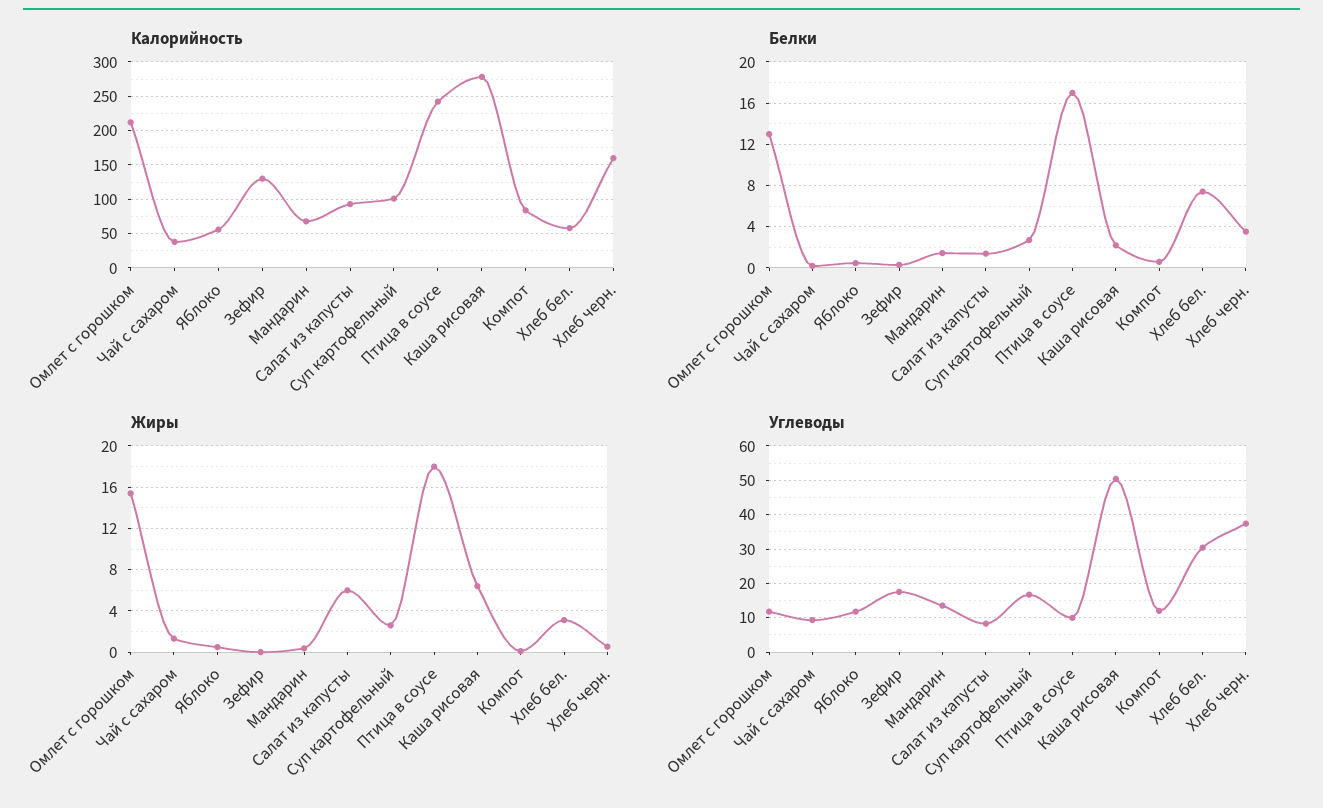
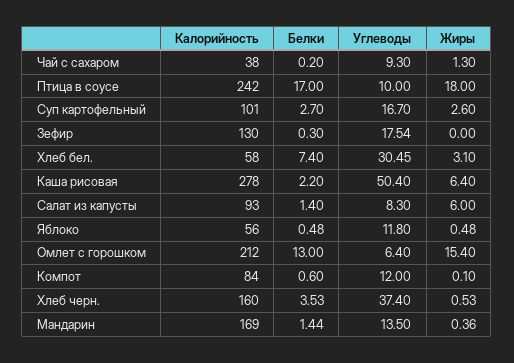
Калорийность, Мандарин: 70 -> 169
Углеводы, Омлет с горошком: 12 -> 6.4

